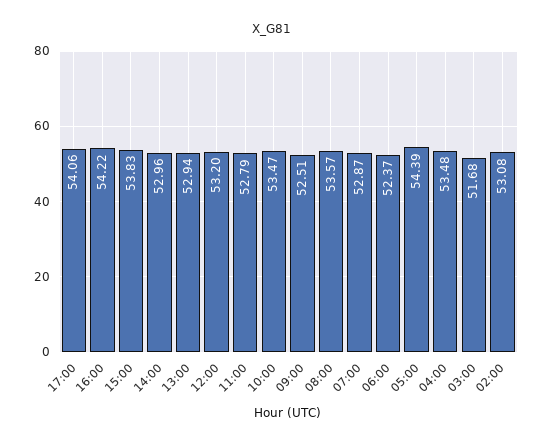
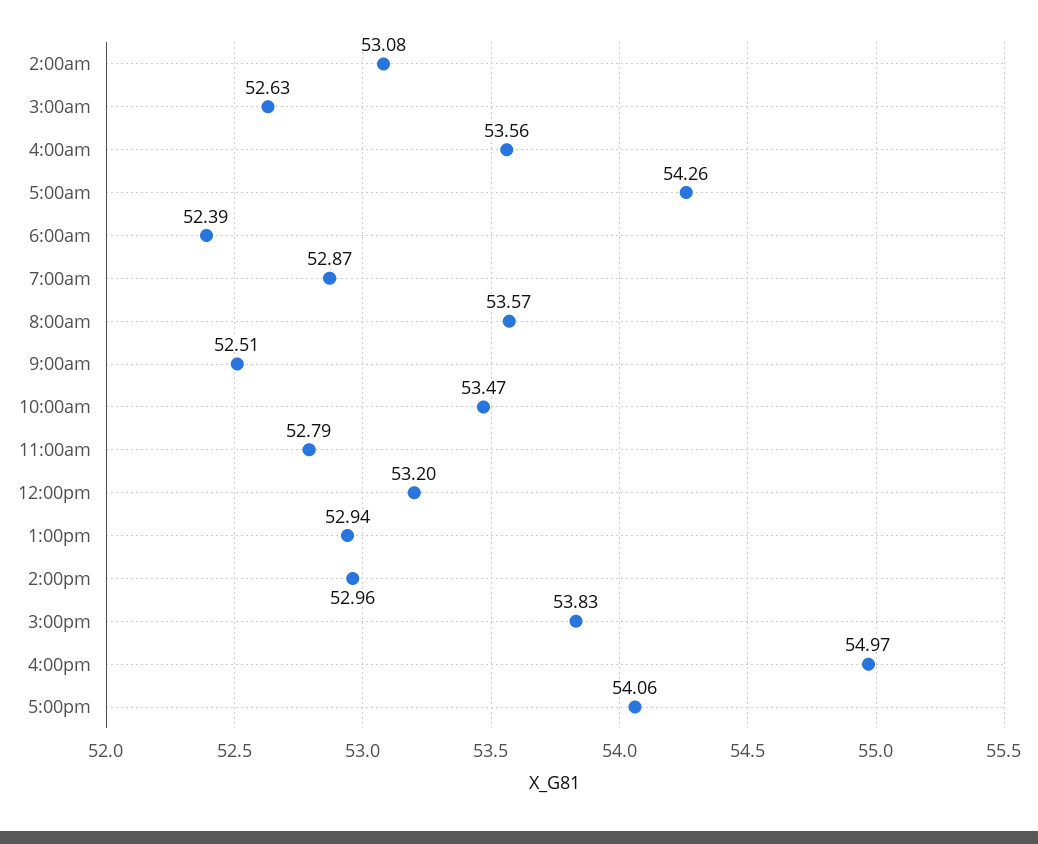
16:00: 54.22 -> 54.97
06:00: 52.37 -> 52.39
05:00: 54.39 -> 54.26
04:00: 53.48 -> 53.56
03:00: 51.68 -> 52.63

